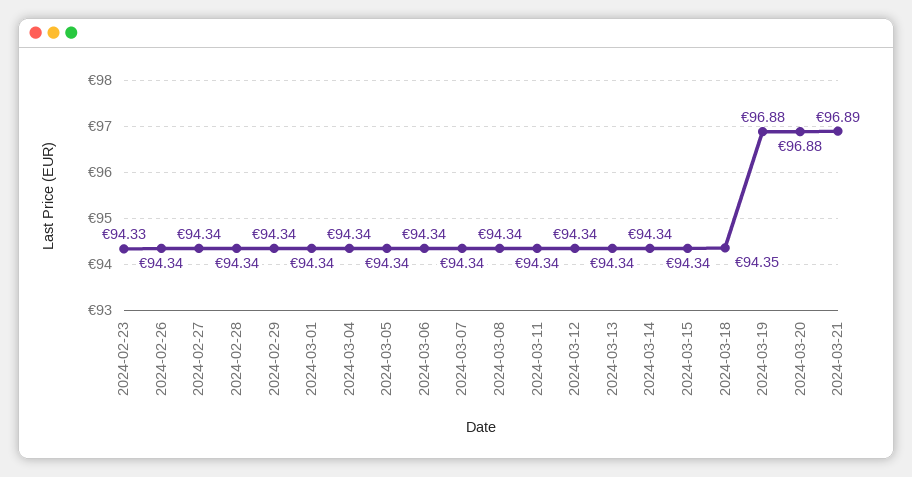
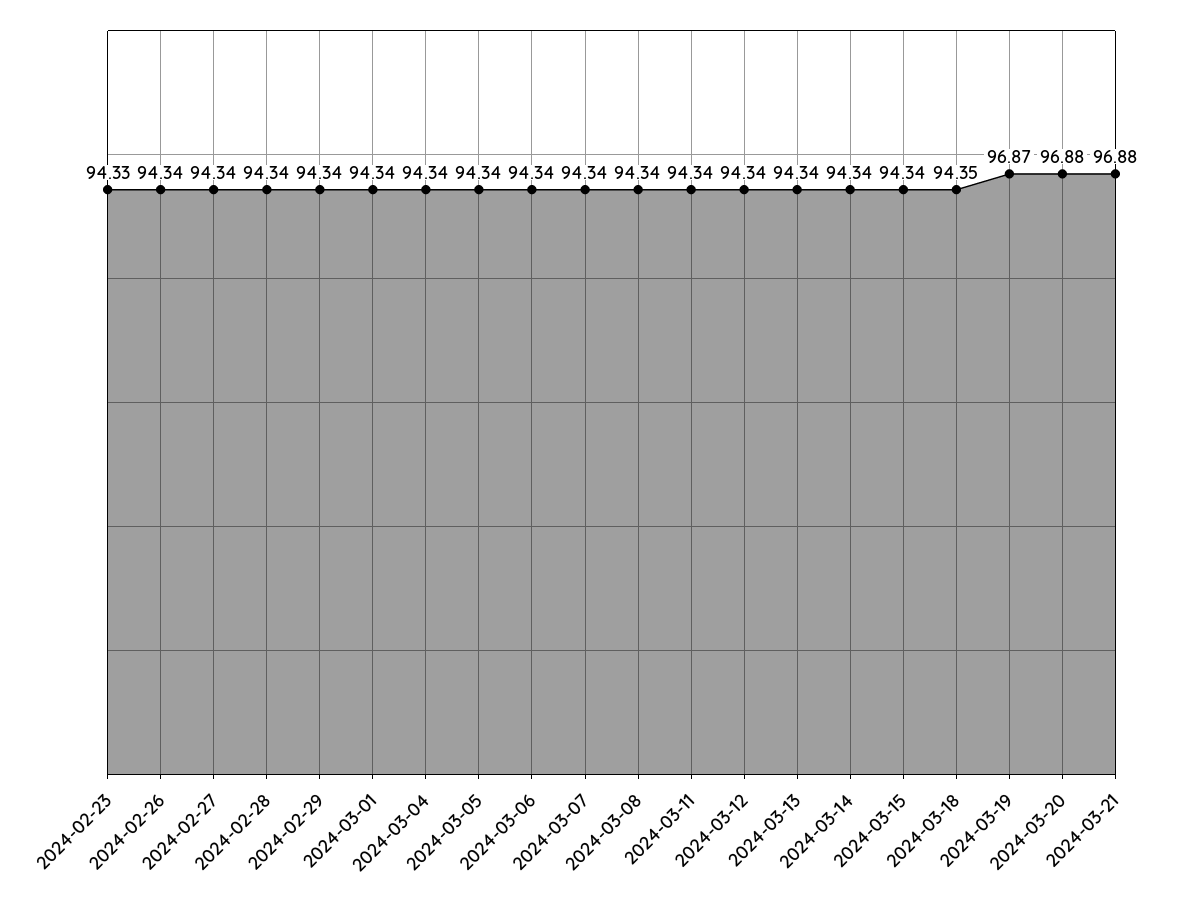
2024-03-19: 96.88 -> 96.87
2024-03-21: 96.89 -> 96.88

